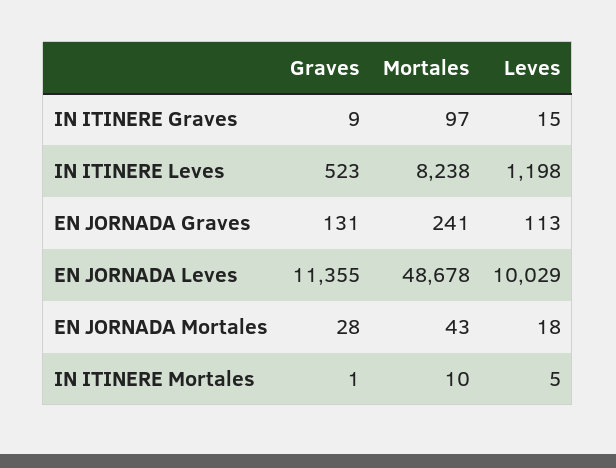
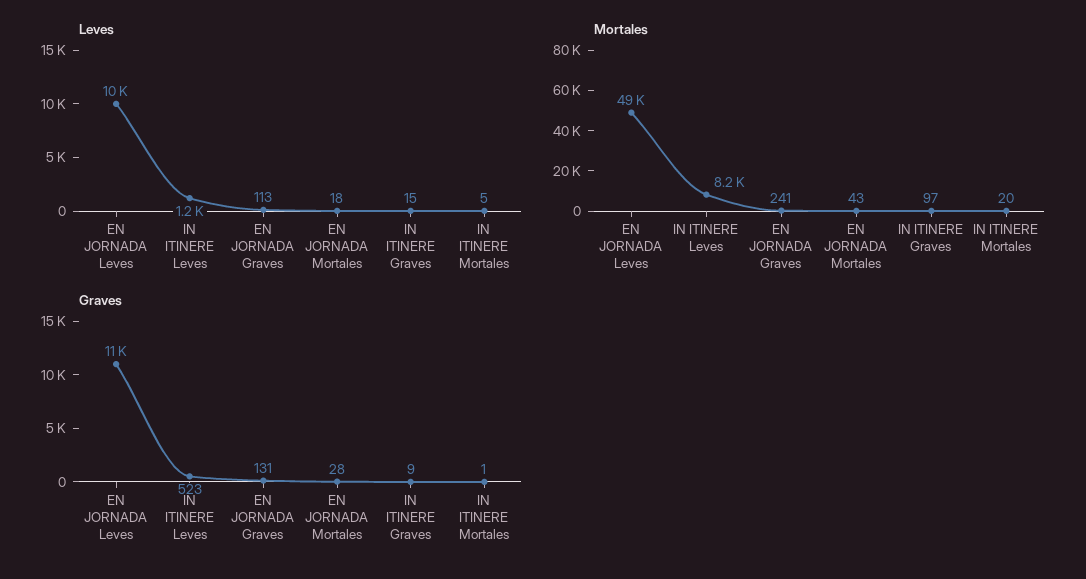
Mortales, IN ITINERE Mortales: 10 -> 20

